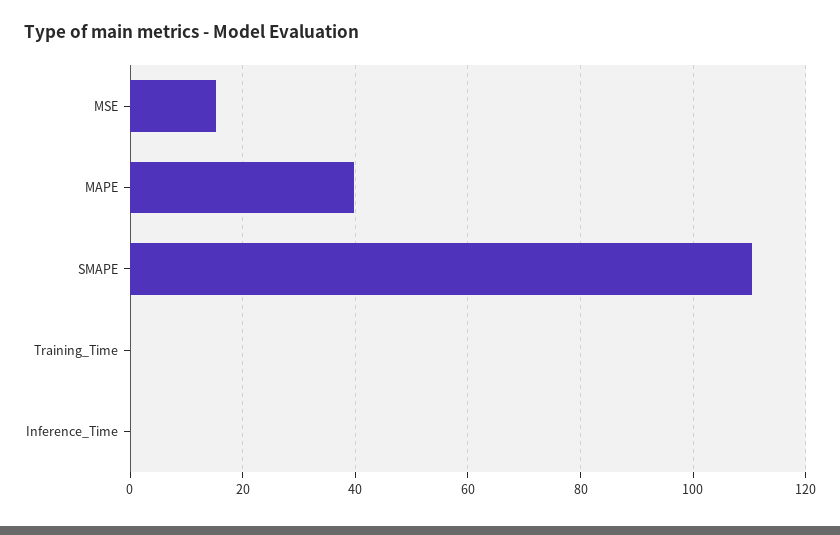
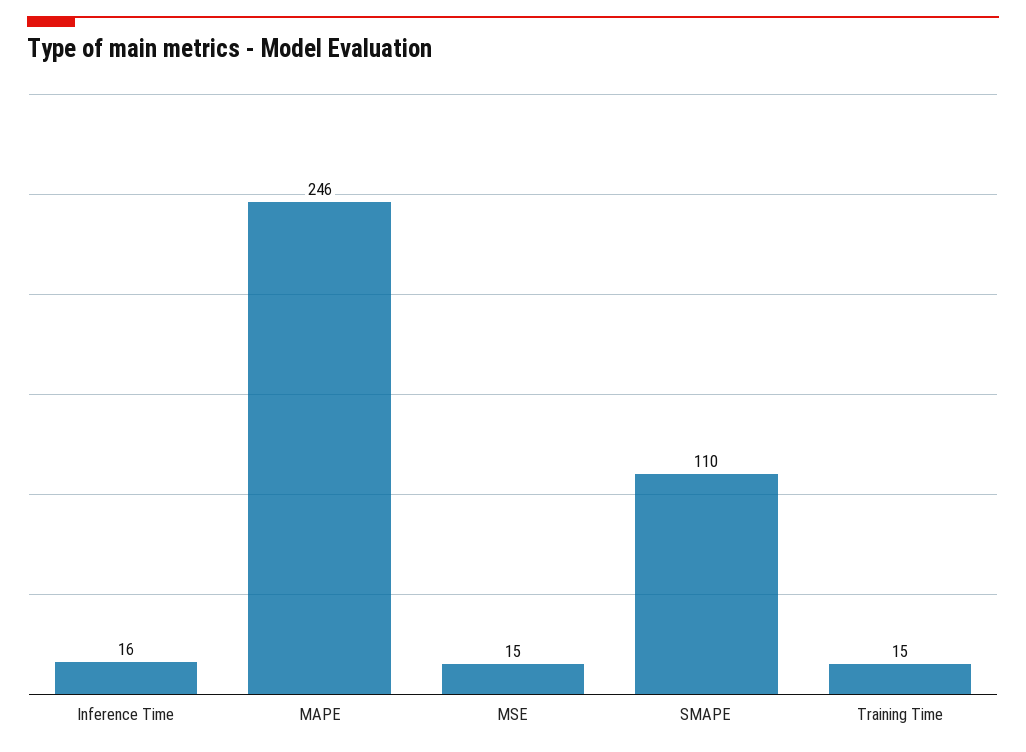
MAPE: 40 -> 246
Training_Time: 0 -> 15
Inference_Time: 0 -> 16

